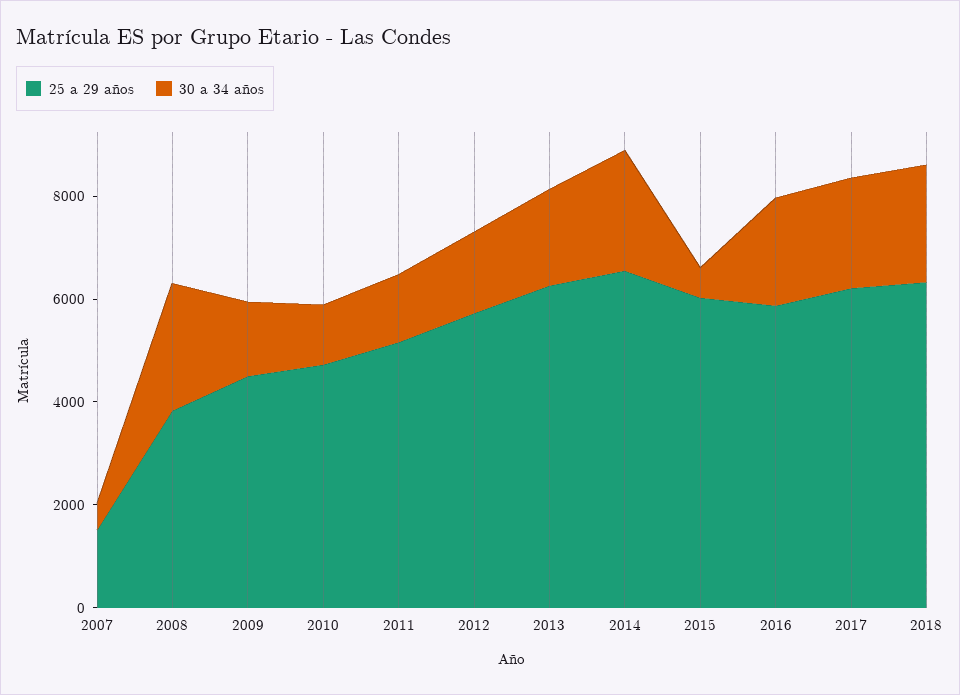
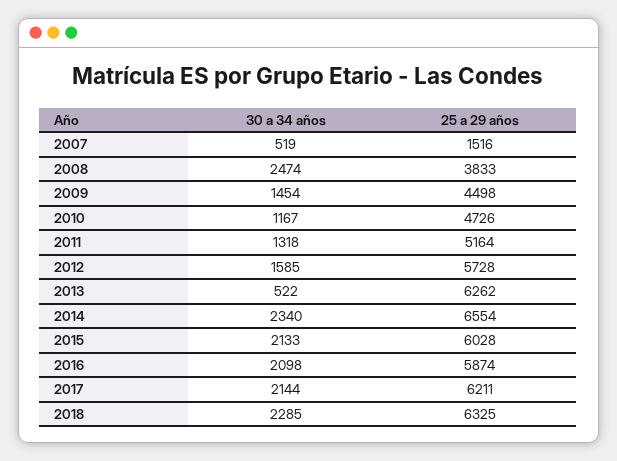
30 a 34 años, 2013: 2000 -> 522
30 a 34 años, 2015: 500 -> 2133

